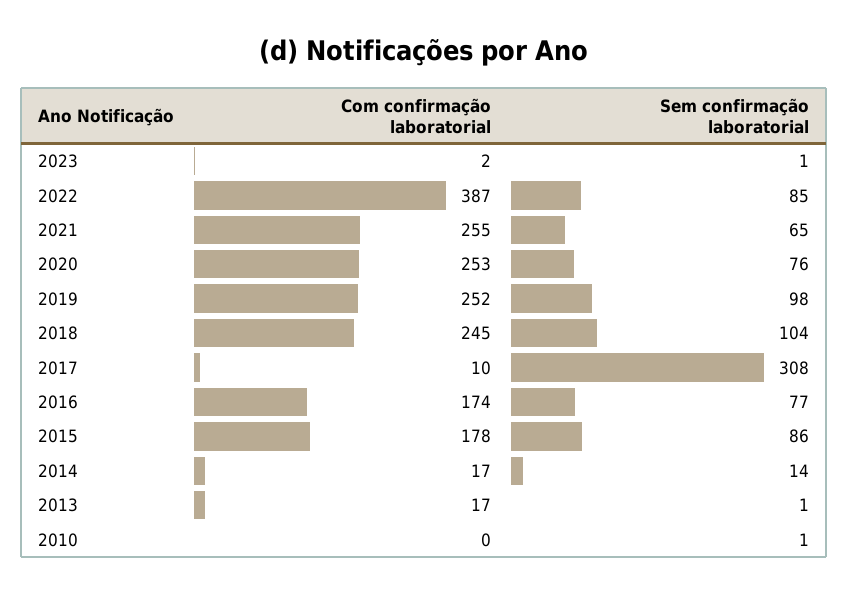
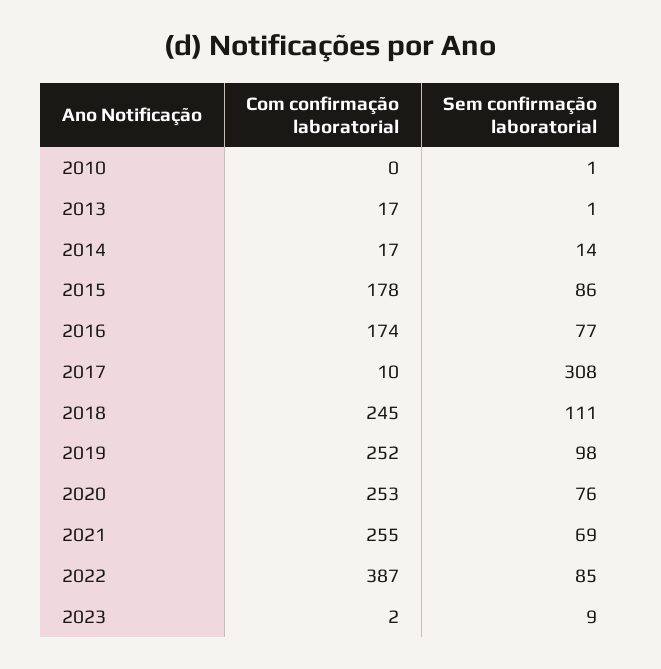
Sem confirmação laboratorial, 2023: 1 -> 9
Sem confirmação laboratorial, 2021: 65 -> 69
Sem confirmação laboratorial, 2018: 104 -> 111

